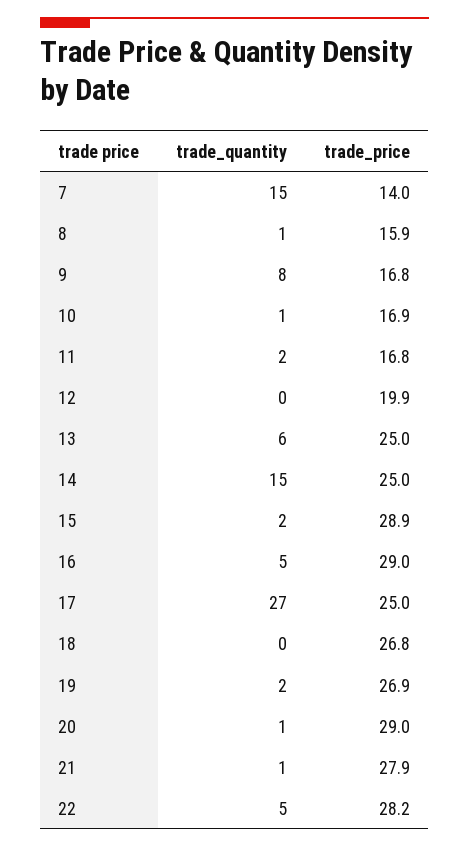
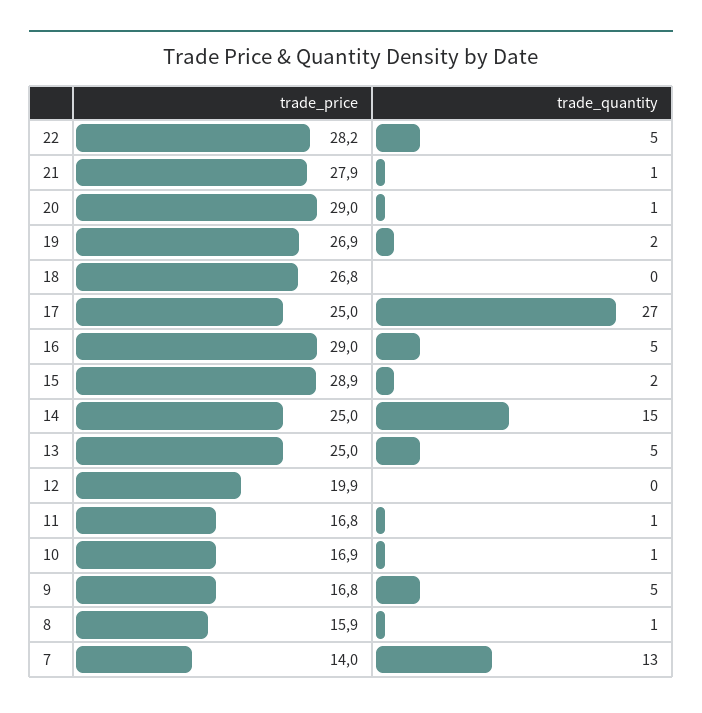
trade_quantity, 7: 15 -> 13
trade_quantity, 9: 8 -> 5
trade_quantity, 11: 2 -> 1
trade_quantity, 13: 6 -> 5

